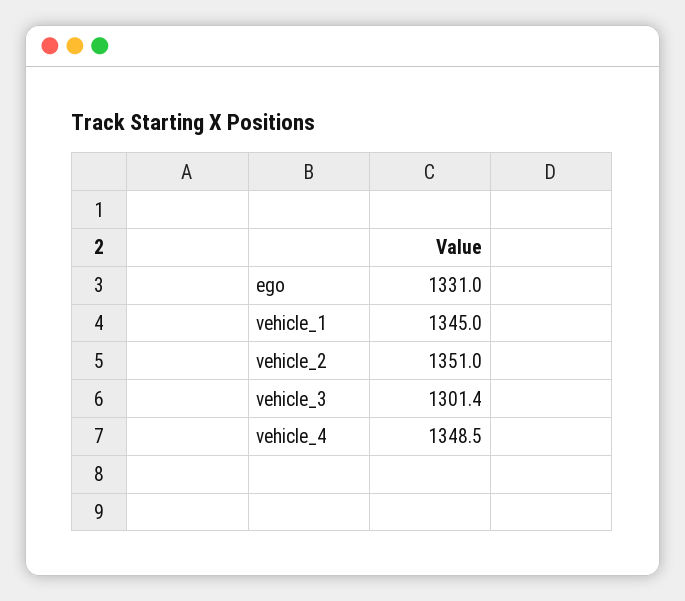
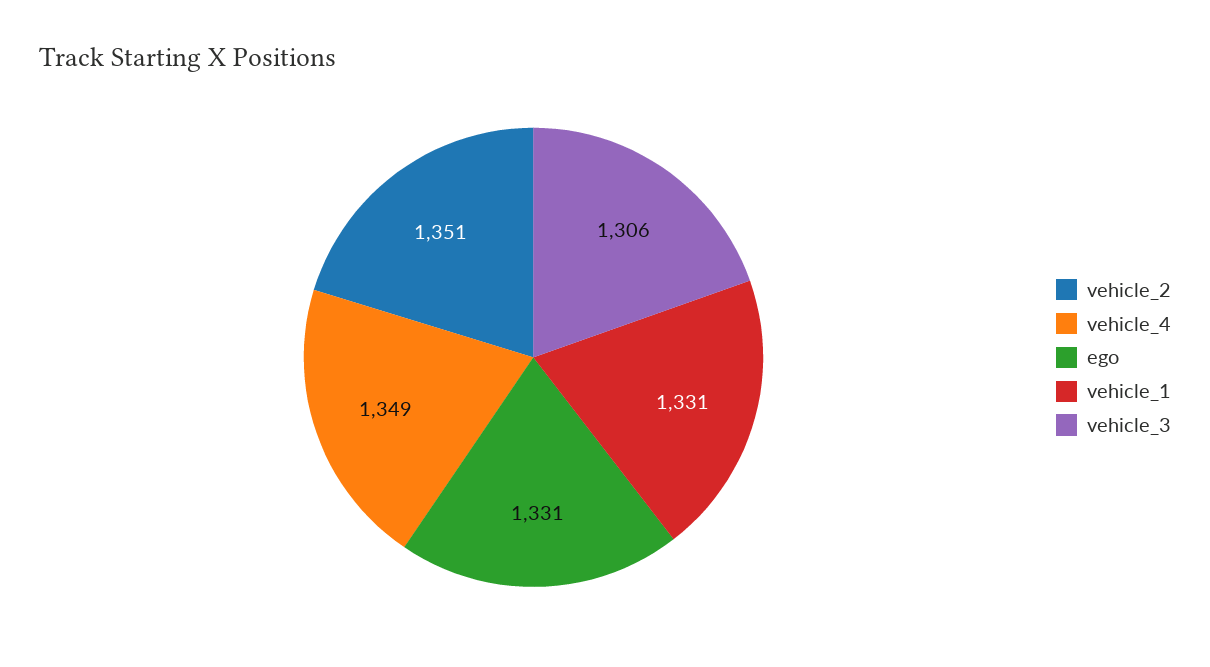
vehicle_1: 1345 -> 1331
vehicle_3: 1301.4 -> 1306

